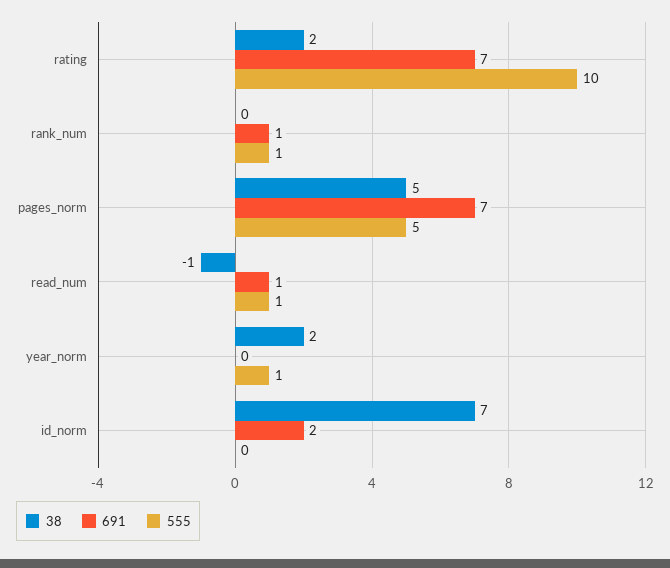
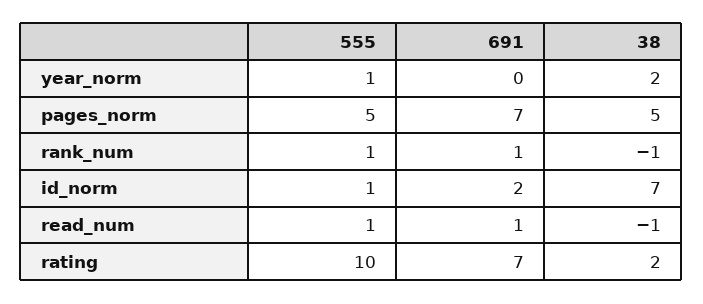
38, rank_num: 0 -> -1
555, id_norm: 0 -> 1

